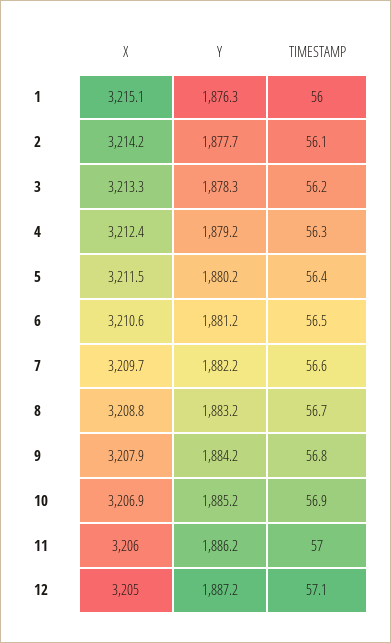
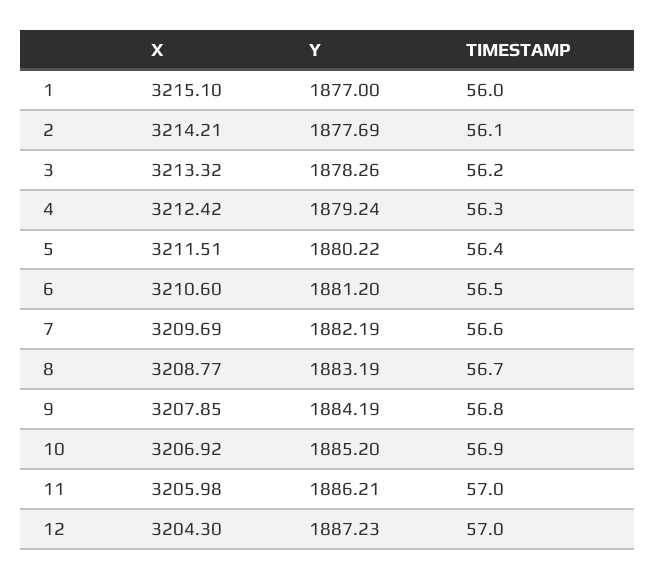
Y, 1: 1876.3 -> 1877
X, 12: 3205 -> 3204.3
TIMESTAMP, 12: 57.1 -> 57

